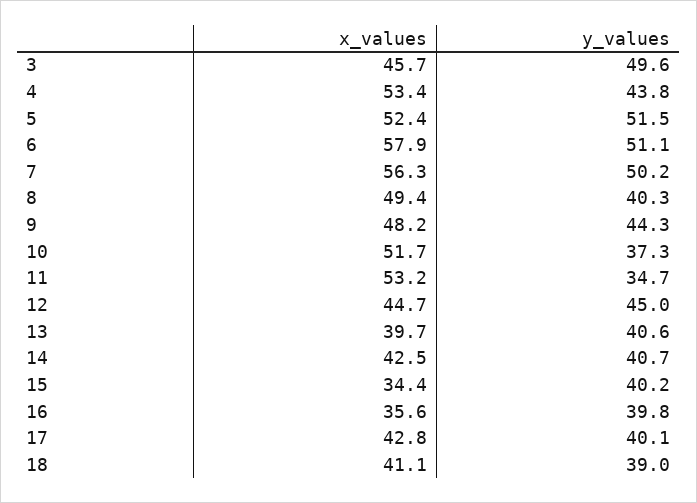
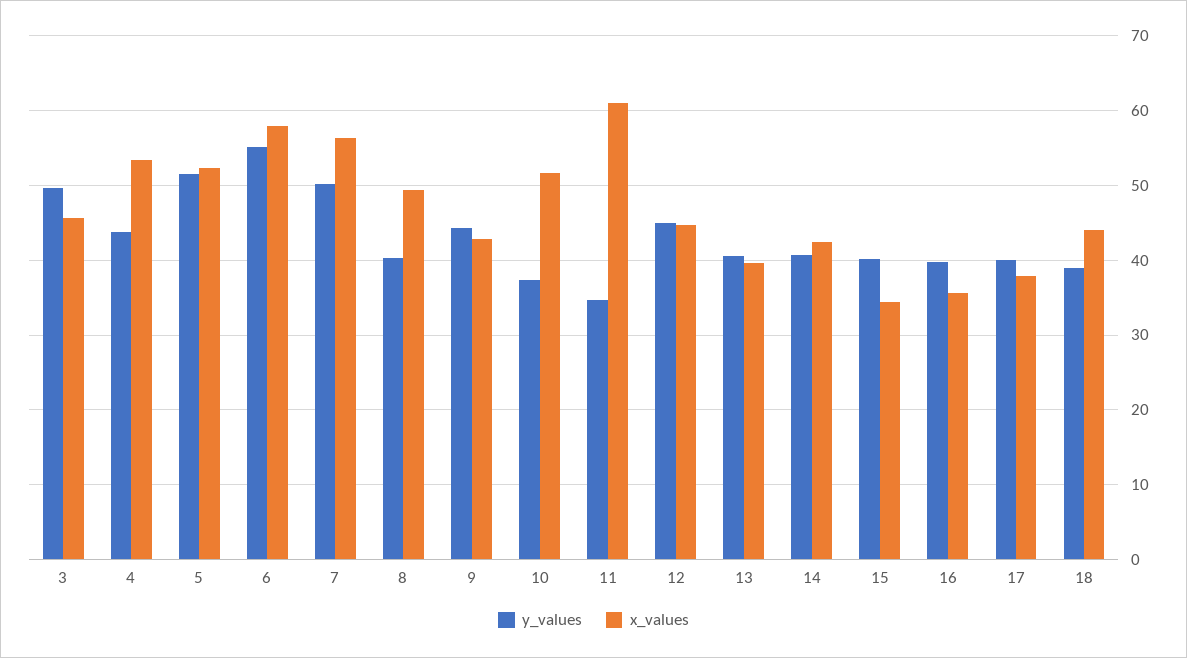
y_values, 6: 51.1 -> 55
x_values, 9: 48.2 -> 43
x_values, 11: 53.2 -> 61
x_values, 17: 42.8 -> 38
x_values, 18: 41.1 -> 44

